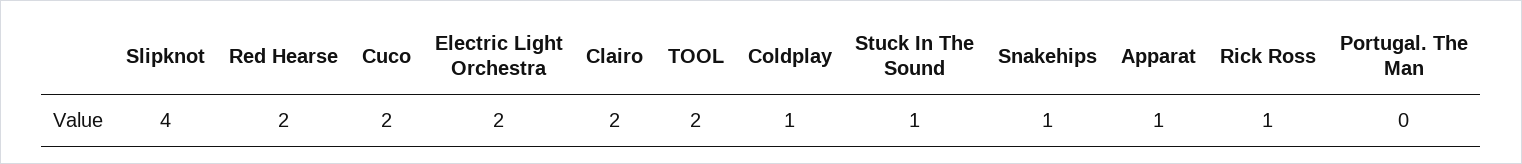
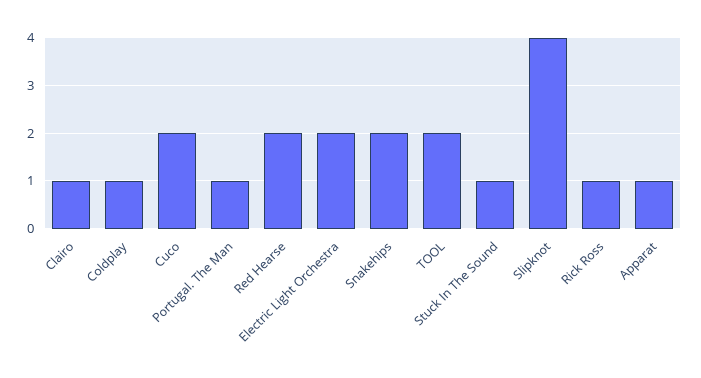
Clairo: 2 -> 1
Snakehips: 1 -> 2
Portugal. The Man: 0 -> 1

